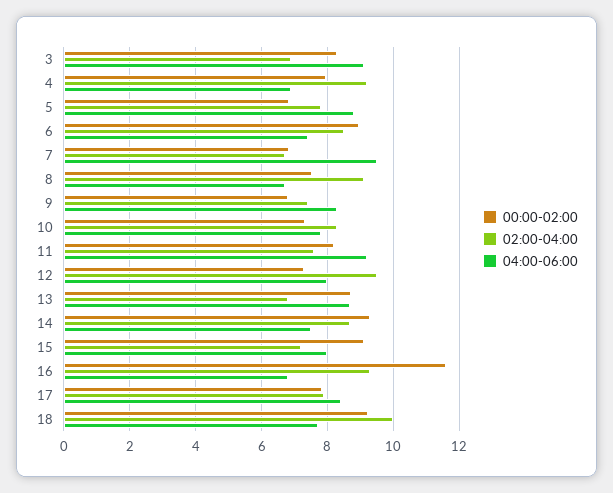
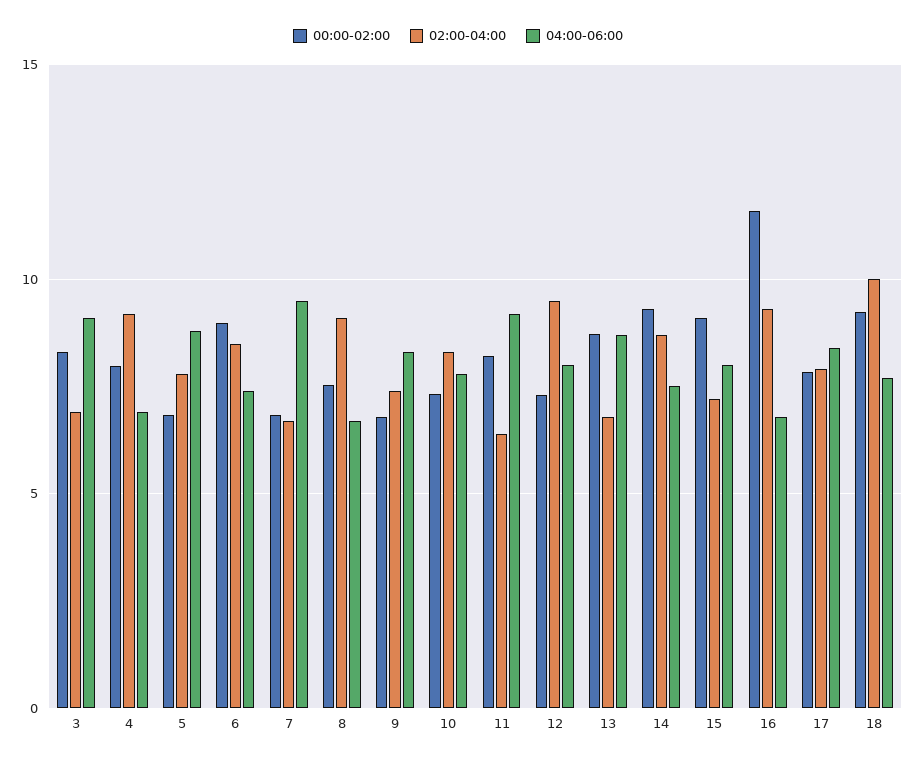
02:00-04:00, 11: 7.6 -> 6.5

